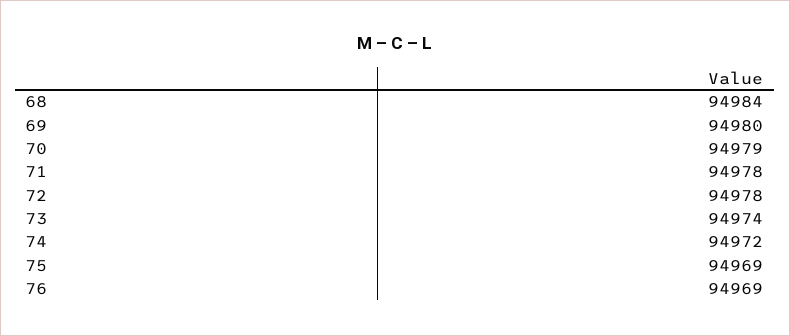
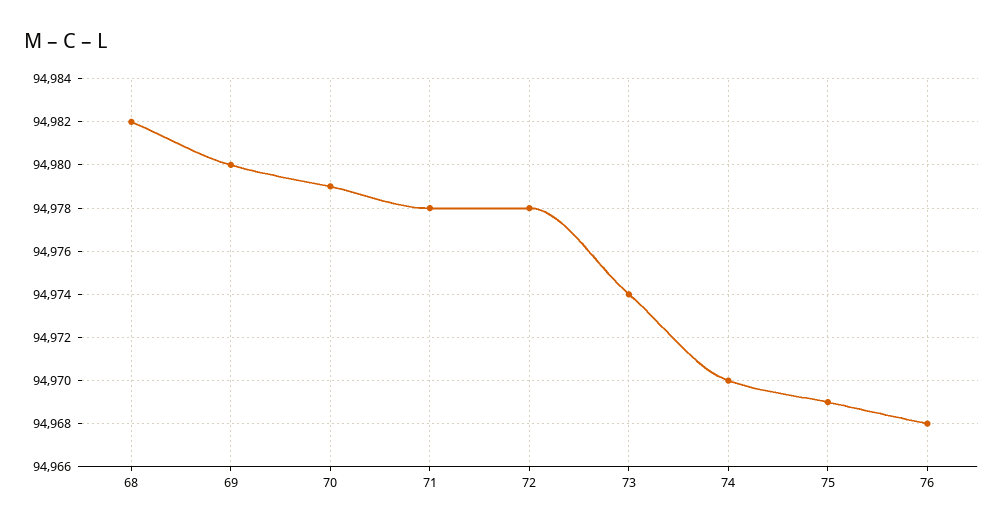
68: 94984 -> 94982
74: 94972 -> 94970
76: 94969 -> 94968

